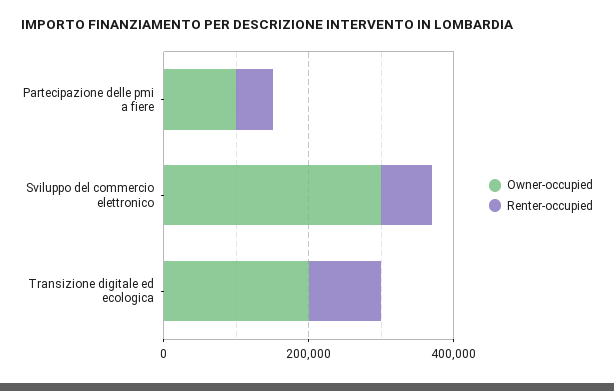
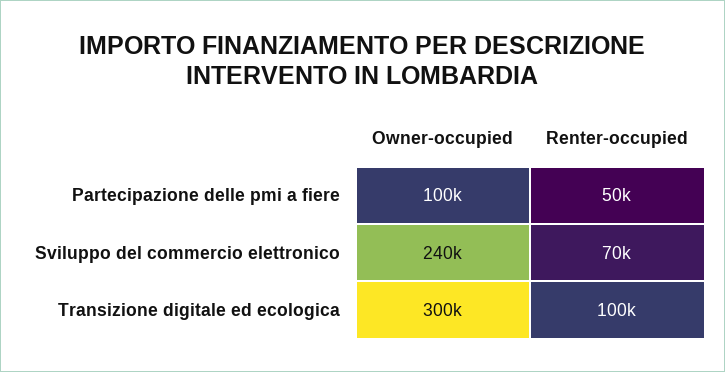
Owner-occupied, Sviluppo del commercio elettronico: 300000 -> 240000
Owner-occupied, Transizione digitale ed ecologica: 200000 -> 300000

